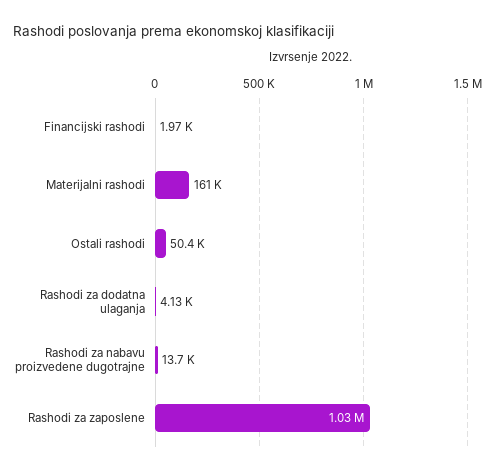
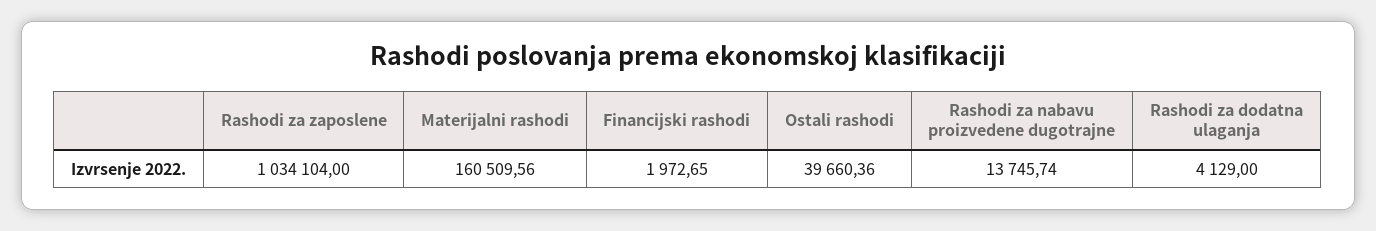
Ostali rashodi: 50400 -> 39660.36

